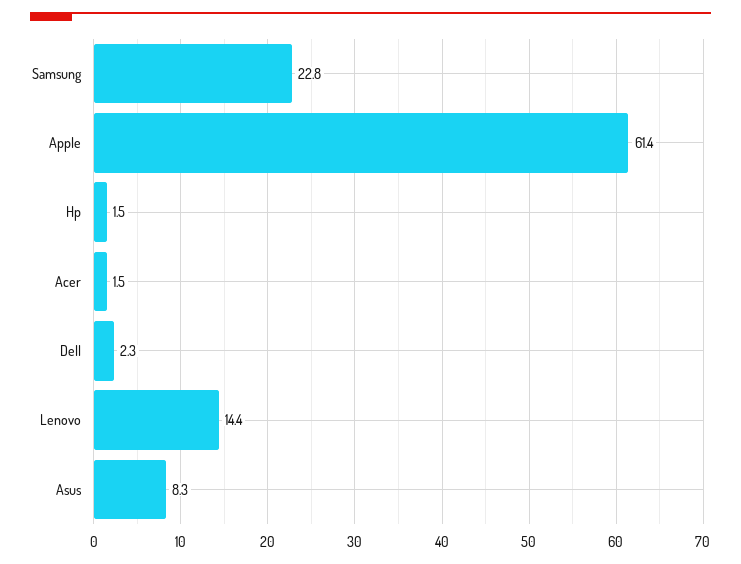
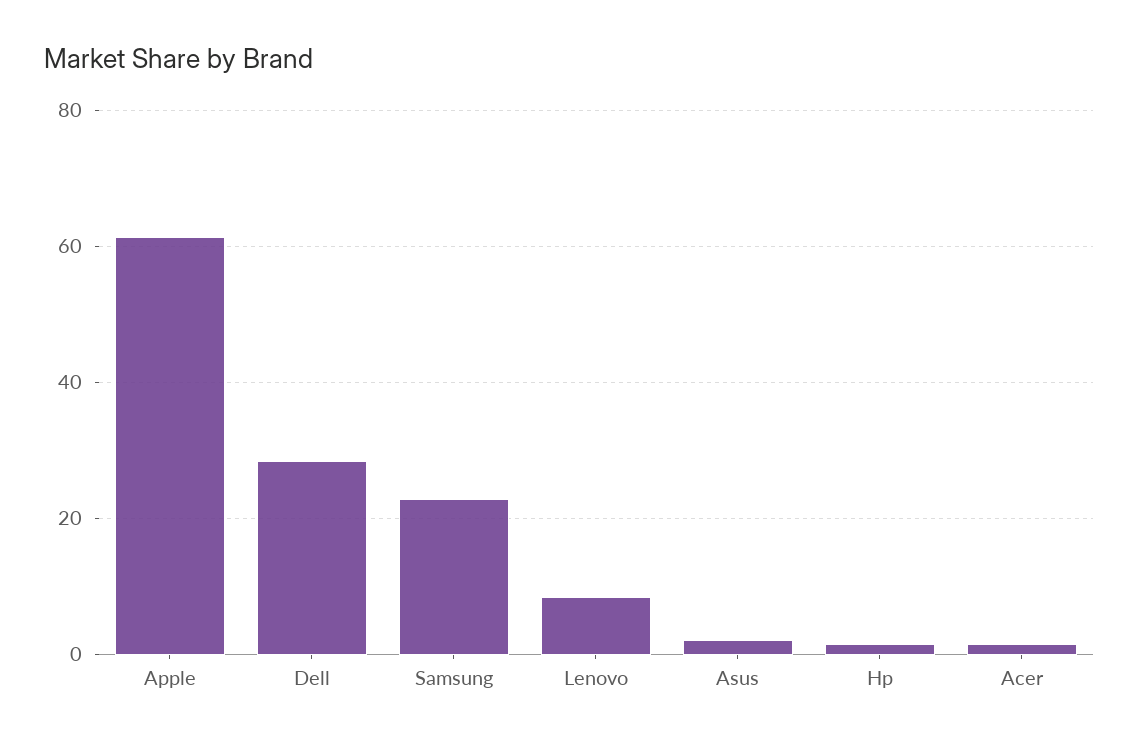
Dell: 2.3 -> 28
Lenovo: 14.4 -> 8
Asus: 8.3 -> 2

